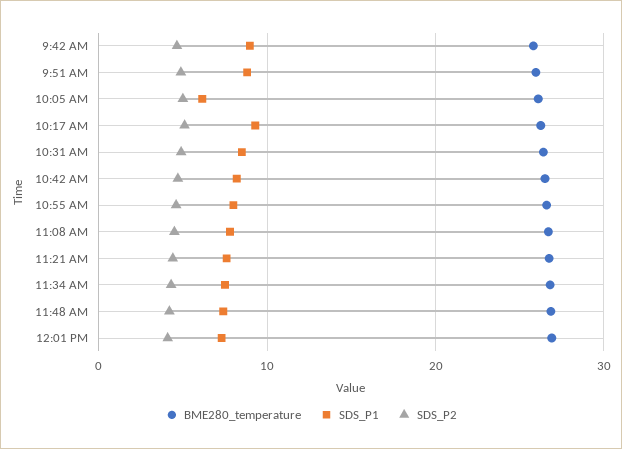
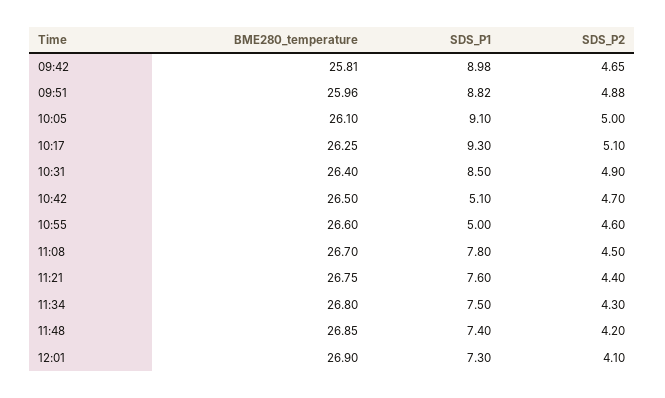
SDS_P1, 10:05 AM: 6 -> 9.1
SDS_P1, 10:42 AM: 8 -> 5.1
SDS_P1, 10:55 AM: 8 -> 5

